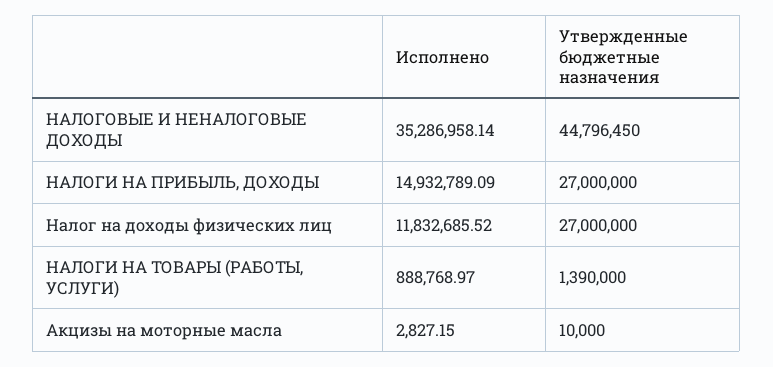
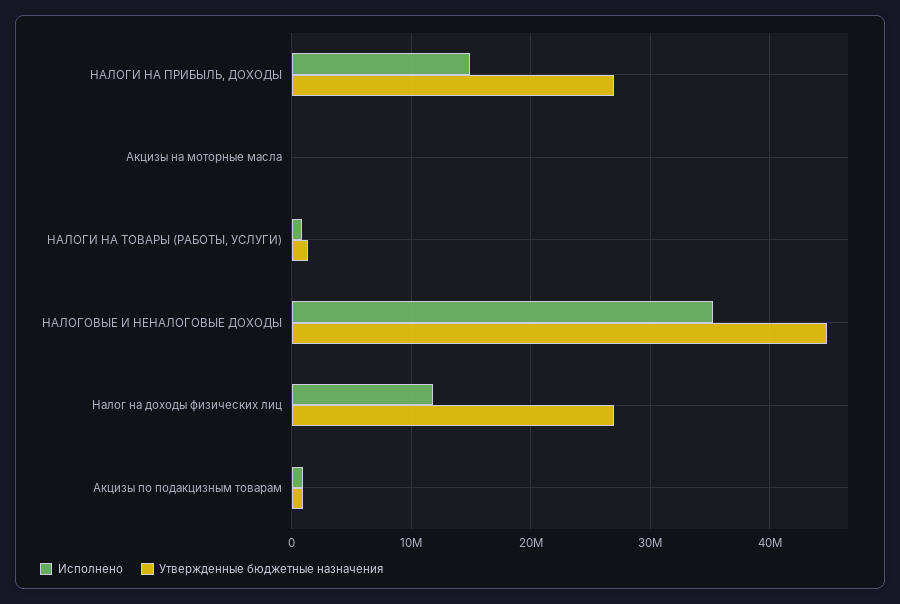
Исполнено, Акцизы по подакцизным товарам: none -> 1000000
Утвержденные бюджетные назначения, Акцизы по подакцизным товарам: none -> 1000000

